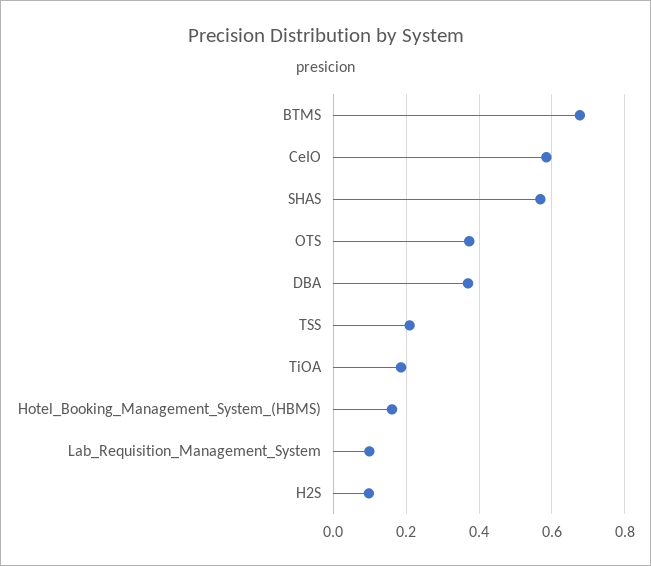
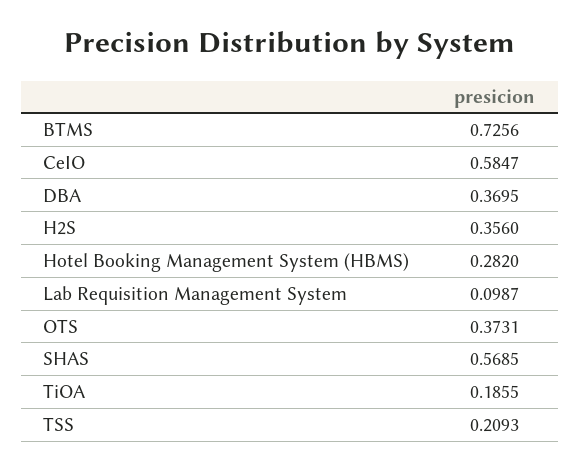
BTMS: 0.68 -> 0.7256
Hotel_Booking_Management_System_(HBMS): 0.16 -> 0.282
H2S: 0.1 -> 0.356

